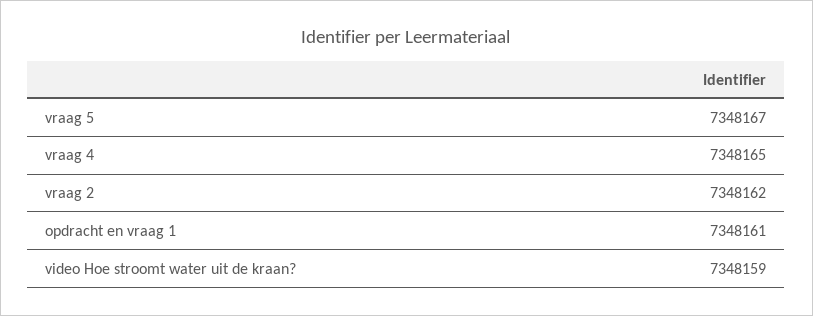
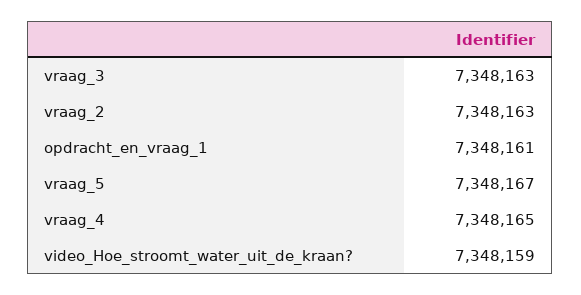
vraag 2: 7348162 -> 7348163
vraag_3: none -> 7348163

